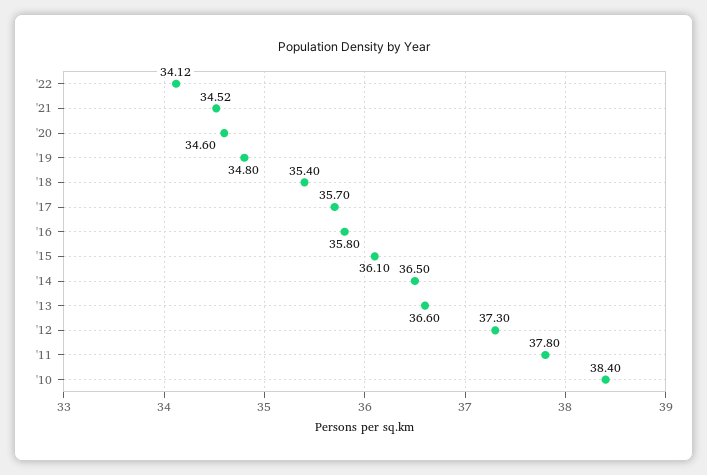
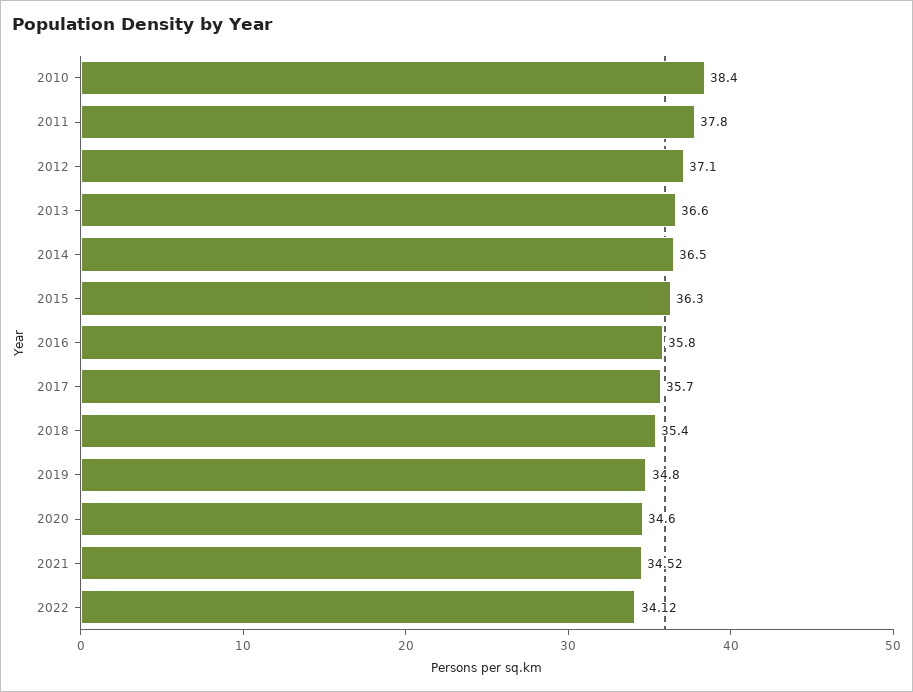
'15: 36.1 -> 36.3
'12: 37.3 -> 37.1

